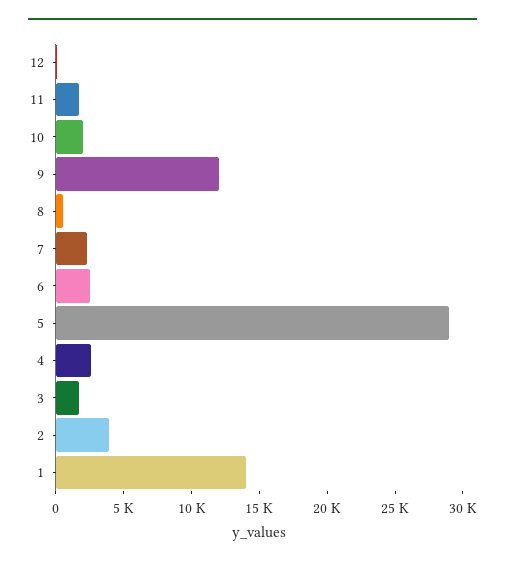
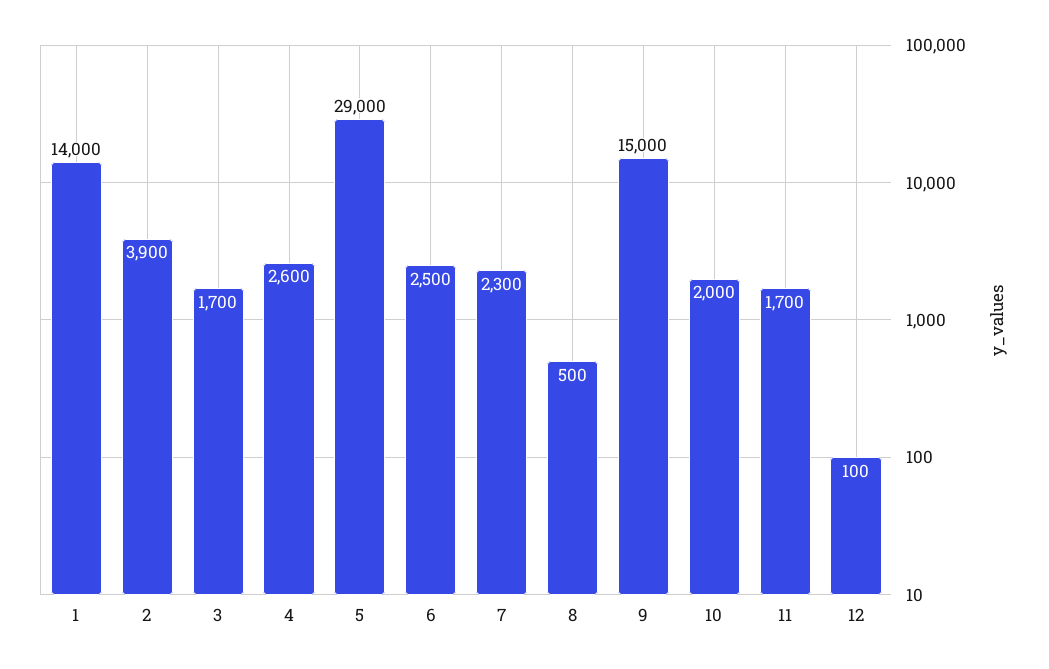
9: 12000 -> 15000

